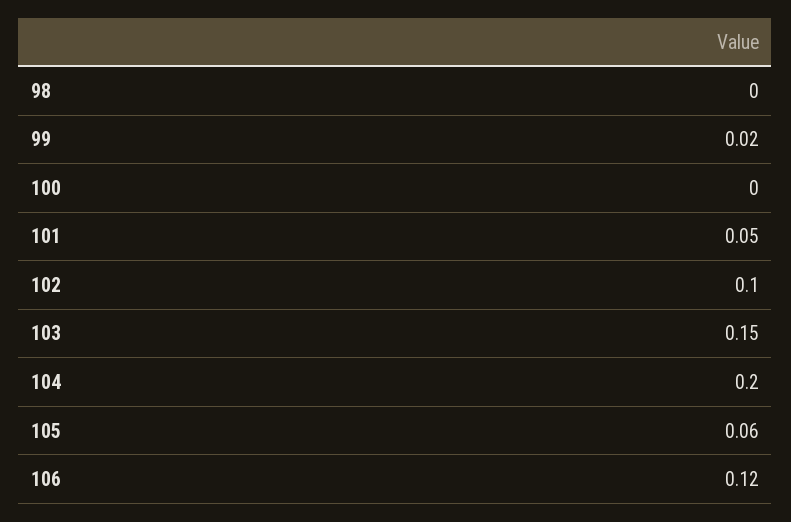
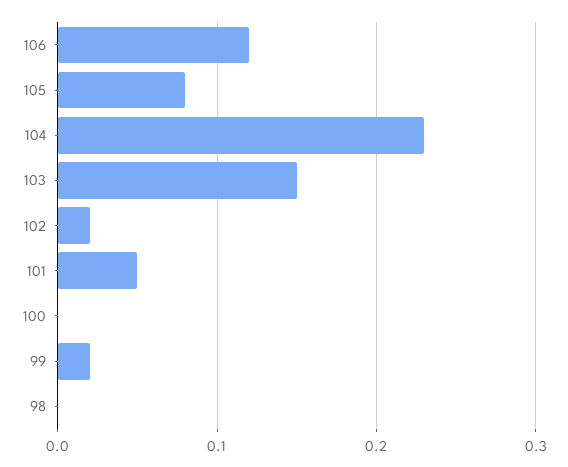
102: 0.1 -> 0.02
104: 0.2 -> 0.23
105: 0.06 -> 0.08

